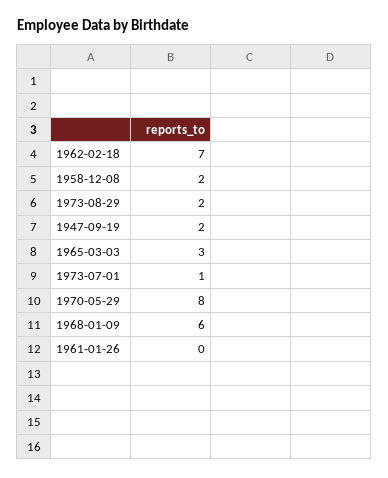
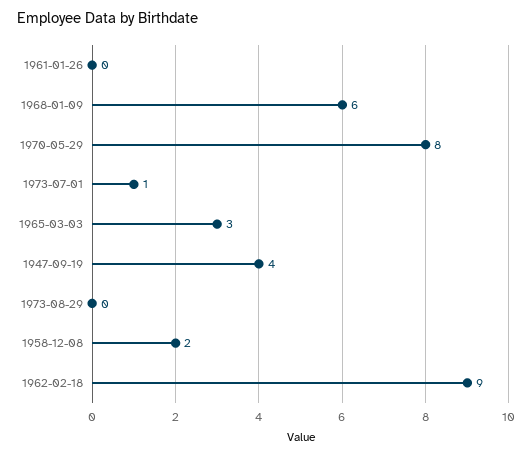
1962-02-18: 7 -> 9
1973-08-29: 2 -> 0
1947-09-19: 2 -> 4

